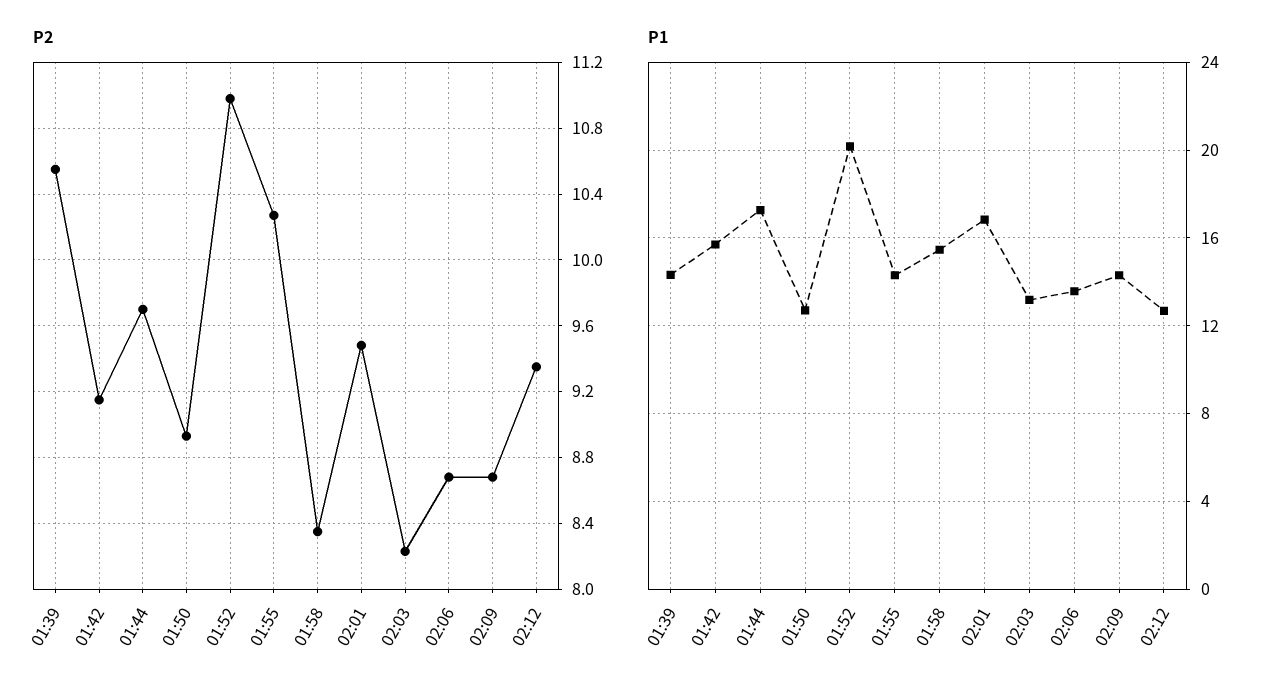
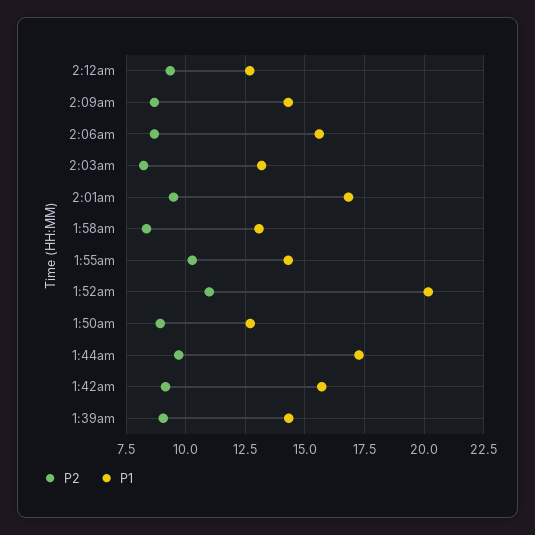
P2, 01:39: 10.55 -> 9
P1, 01:58: 15.5 -> 13
P1, 02:06: 13.5 -> 15.5

